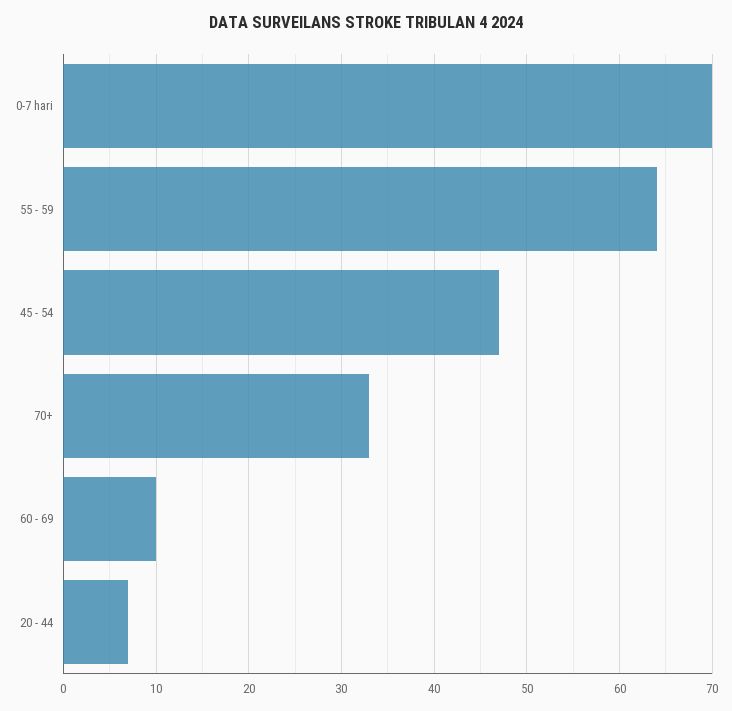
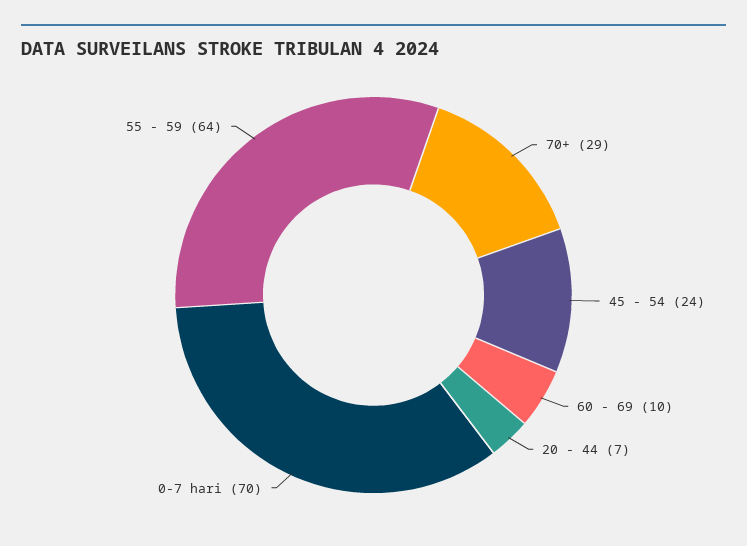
45 - 54: 47 -> 24
70+: 33 -> 29

